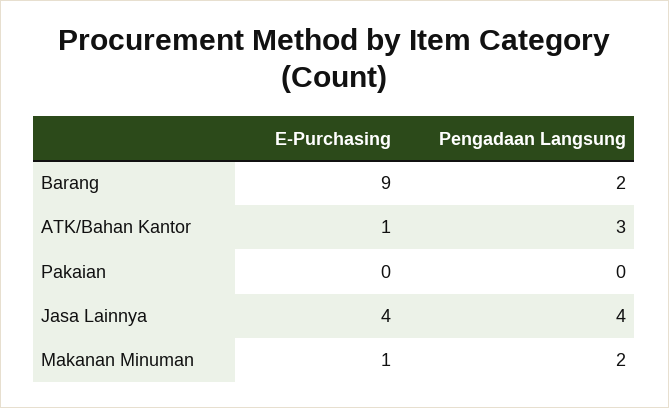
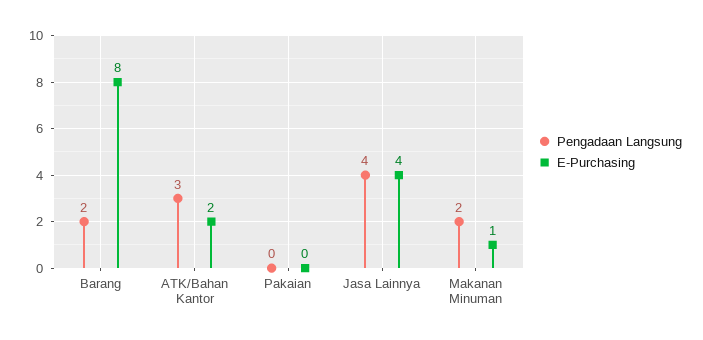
E-Purchasing, Barang: 9 -> 8
E-Purchasing, ATK/Bahan Kantor: 1 -> 2

